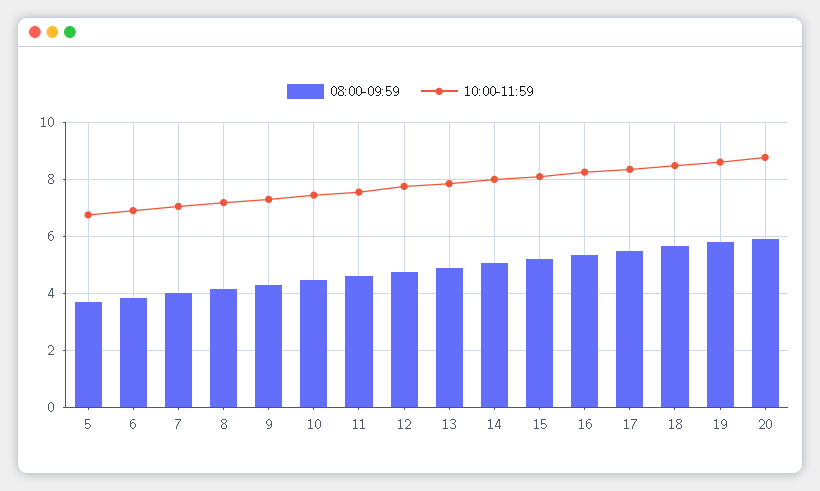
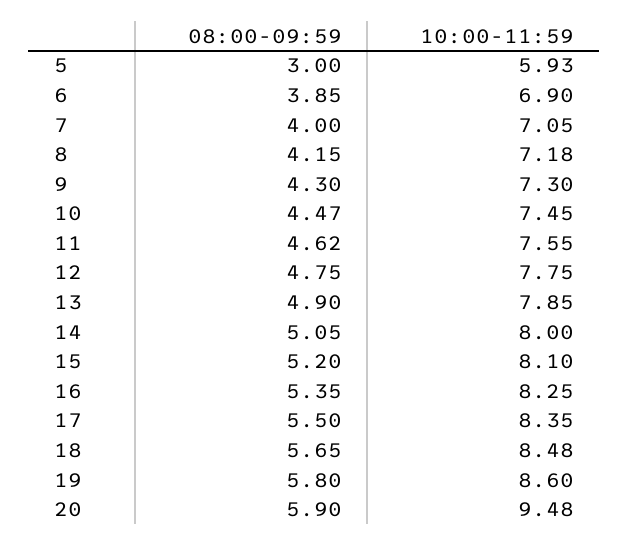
08:00-09:59, 5: 3.75 -> 3
10:00-11:59, 5: 6.75 -> 5.93
10:00-11:59, 20: 8.75 -> 9.48

